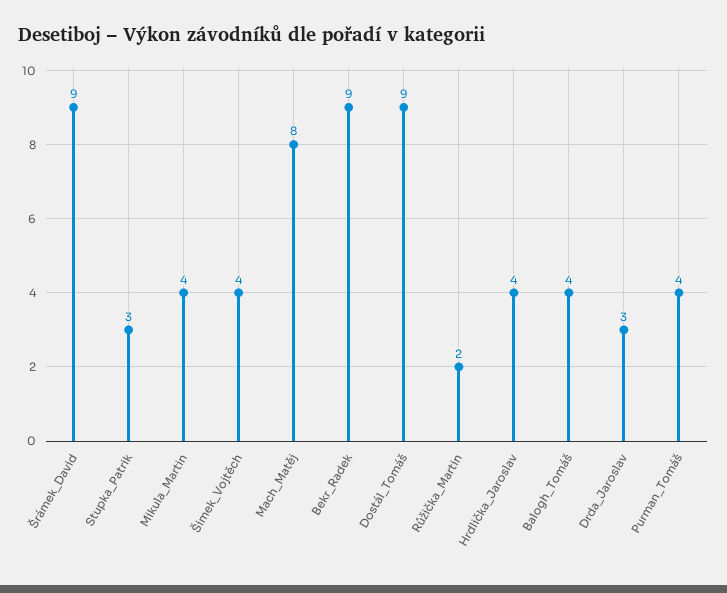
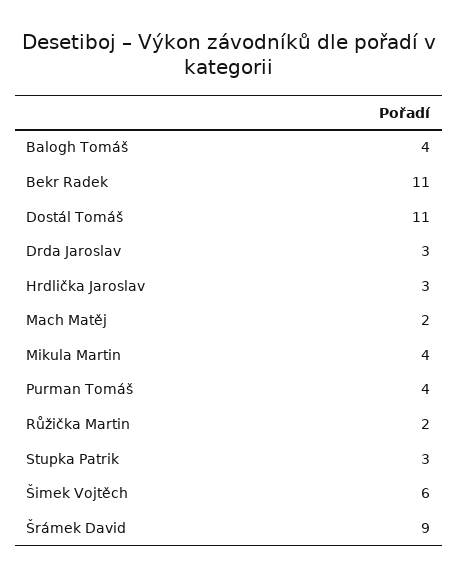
Šimek_Vojtěch: 4 -> 6
Mach_Matěj: 8 -> 2
Bekr_Radek: 9 -> 11
Dostál_Tomáš: 9 -> 11
Hrdlička_Jaroslav: 4 -> 3

